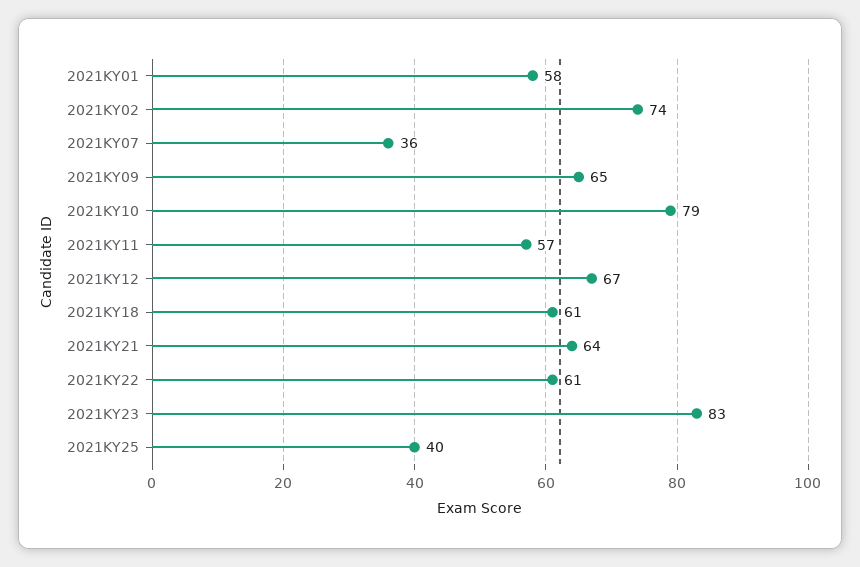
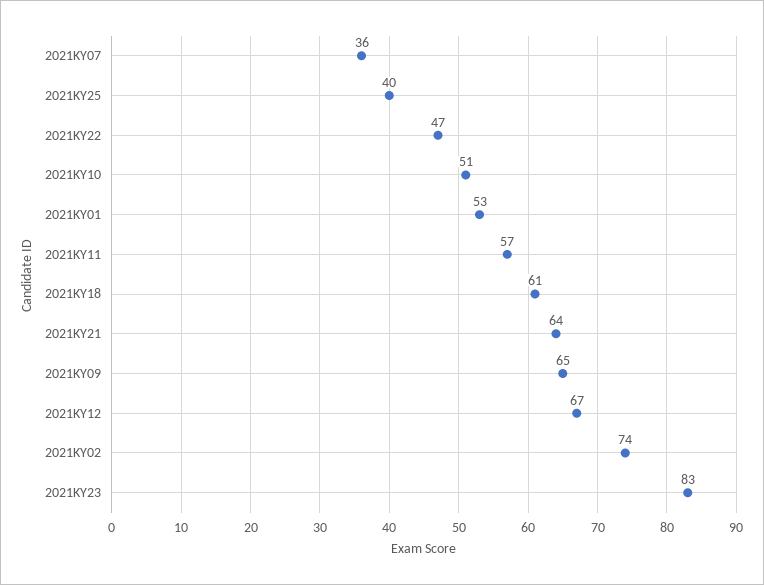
2021KY01: 58 -> 53
2021KY10: 79 -> 51
2021KY22: 61 -> 47

